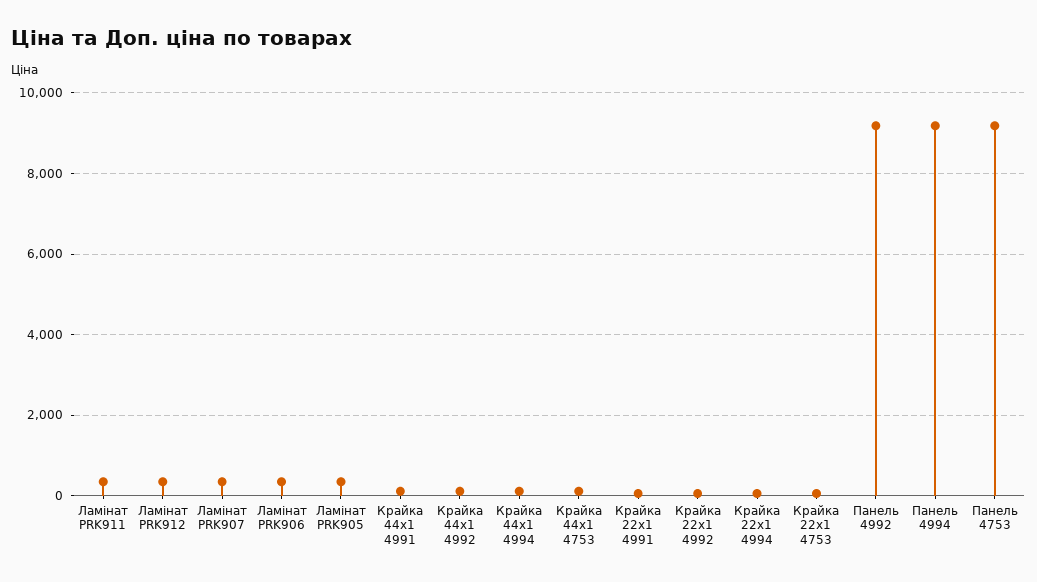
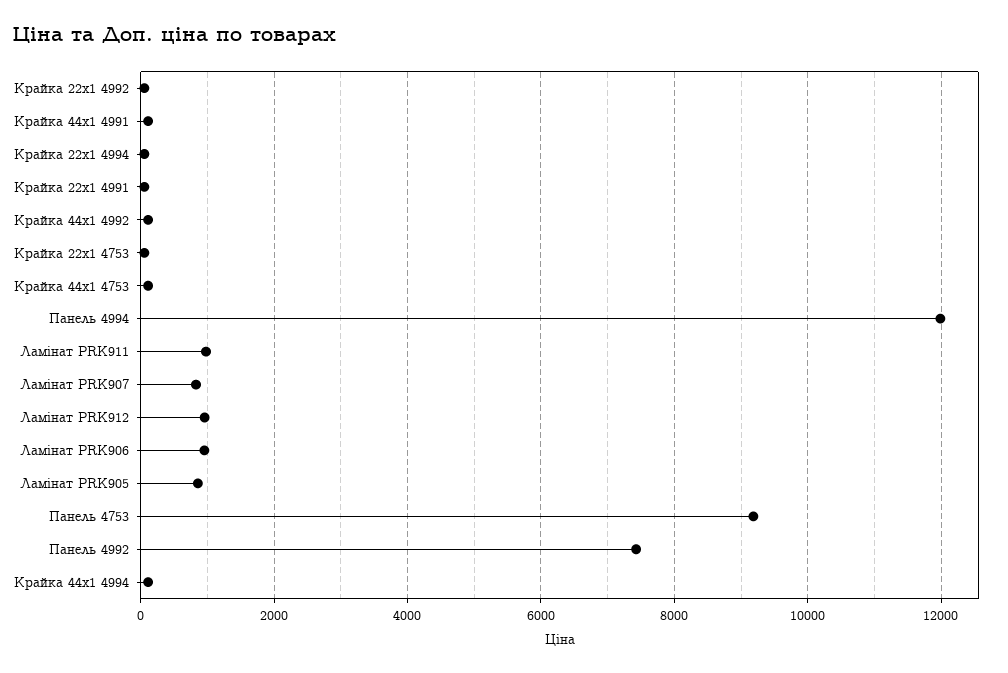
Ламінат PRK911: 400 -> 1000
Ламінат PRK912: 400 -> 1000
Ламінат PRK907: 400 -> 800
Ламінат PRK906: 400 -> 1000
Ламінат PRK905: 400 -> 800
Панель 4992: 9200 -> 7400
Панель 4994: 9200 -> 12000

